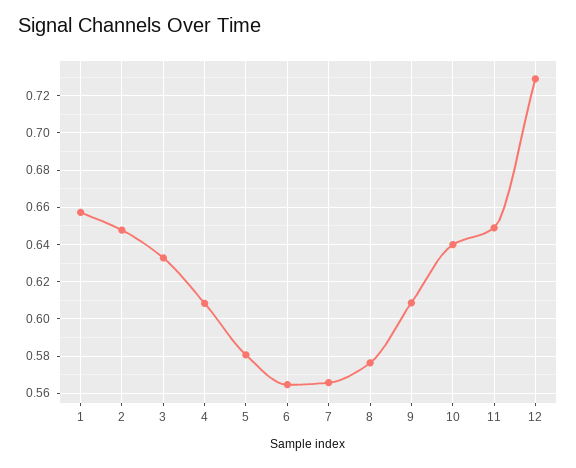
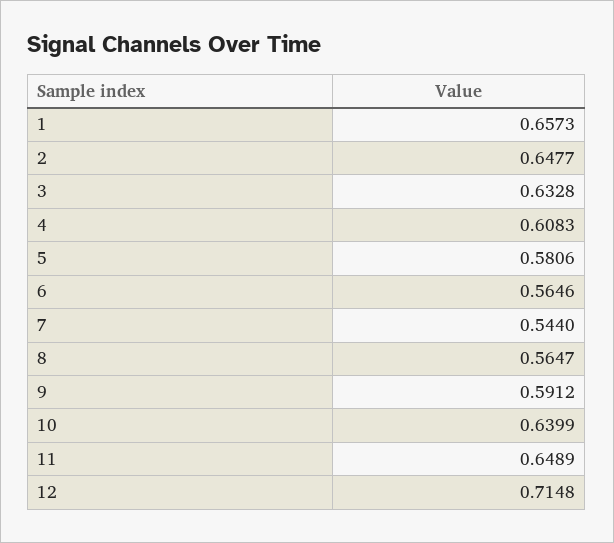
7: 0.565 -> 0.544
8: 0.575 -> 0.5647
9: 0.61 -> 0.5912
12: 0.73 -> 0.7148

